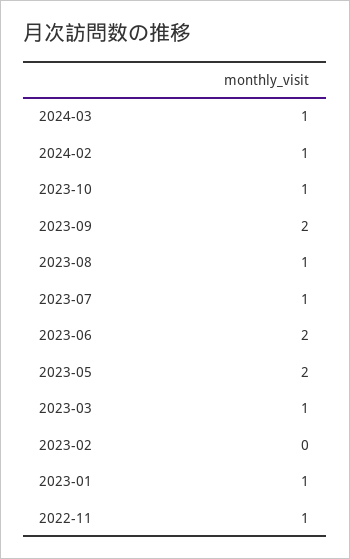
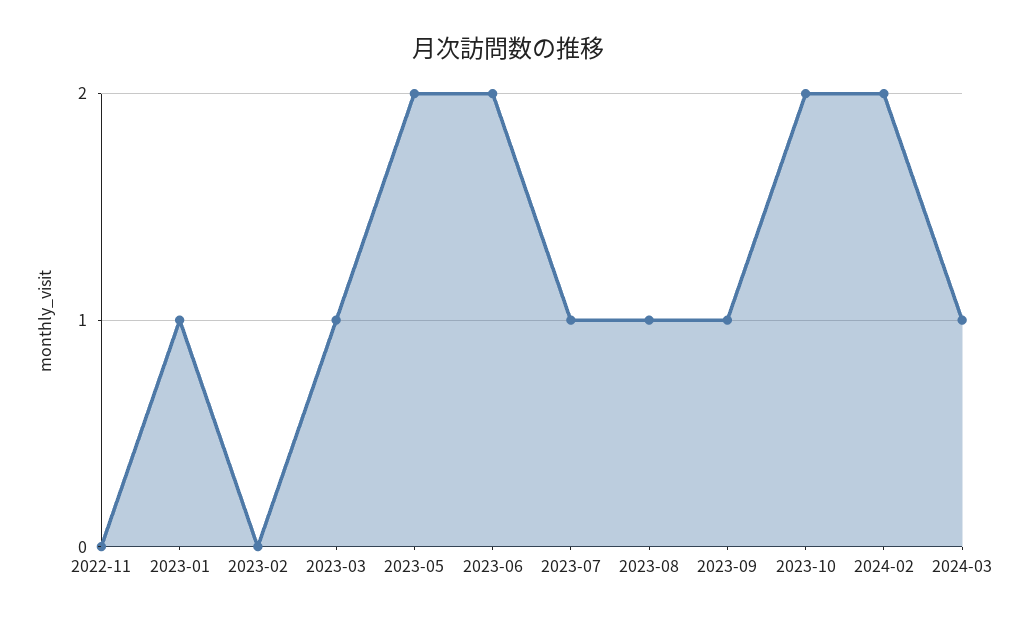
2024-02: 1 -> 2
2023-10: 1 -> 2
2023-09: 2 -> 1
2022-11: 1 -> 0

